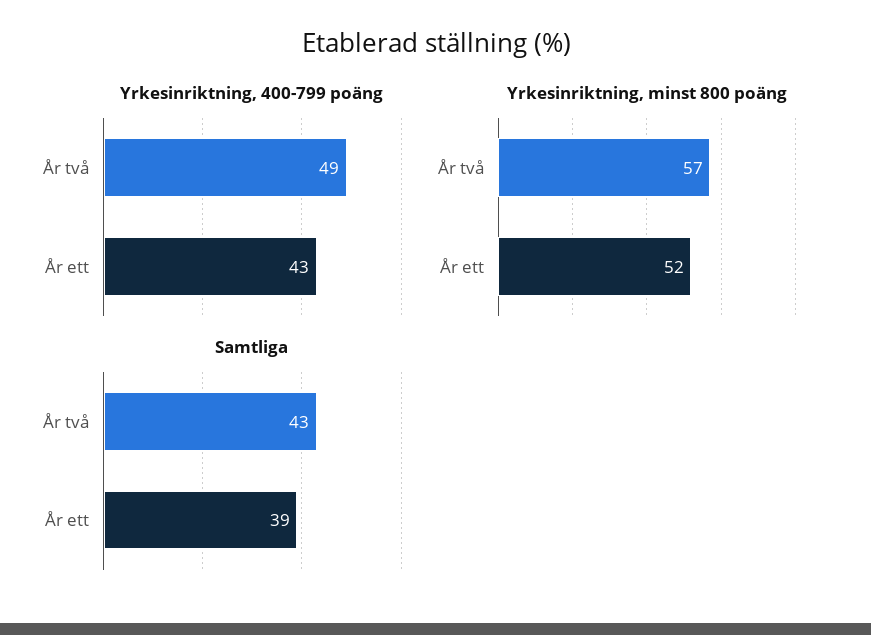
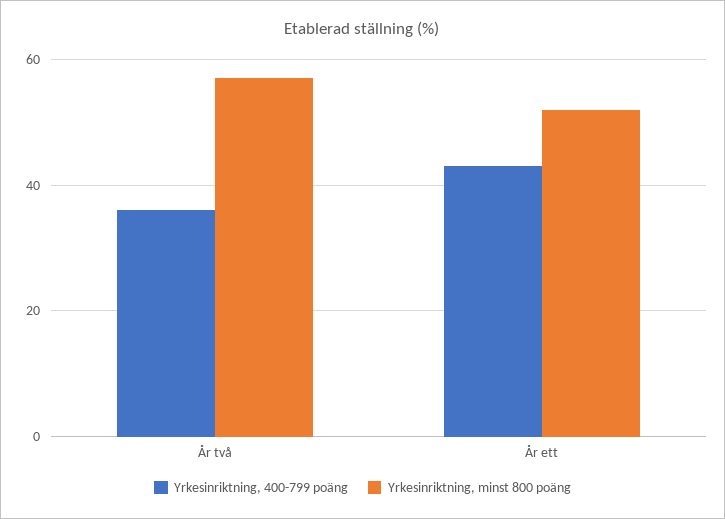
Yrkesinriktning, 400-799 poäng, År två: 49 -> 35
Samtliga, År två: 43 -> none
Samtliga, År ett: 39 -> none

